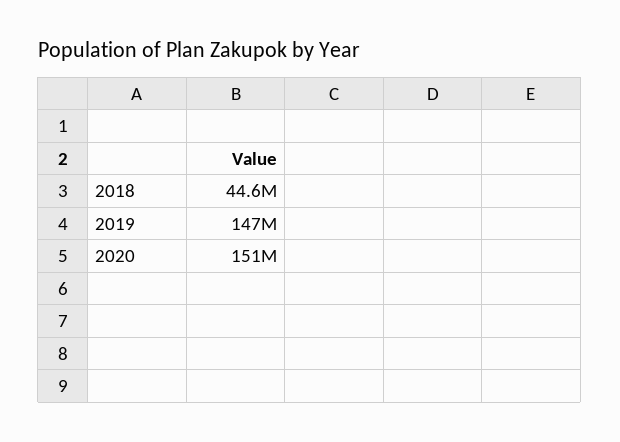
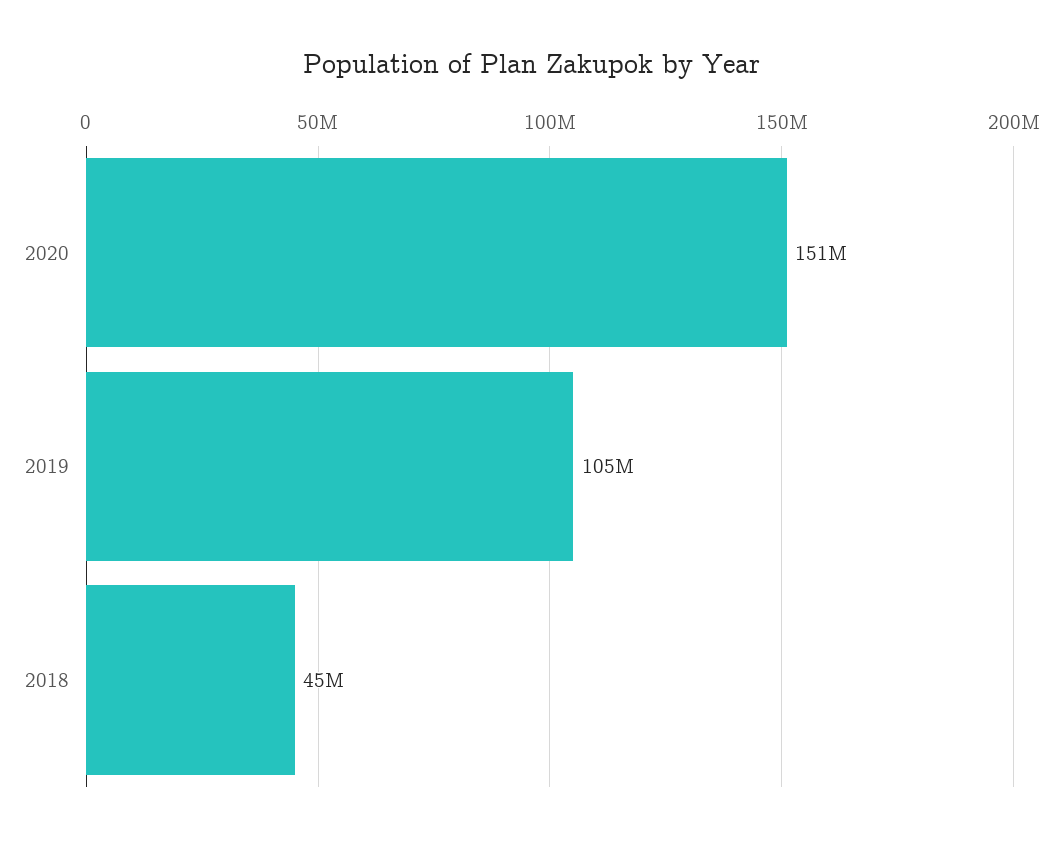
2019: 147000000 -> 105000000

